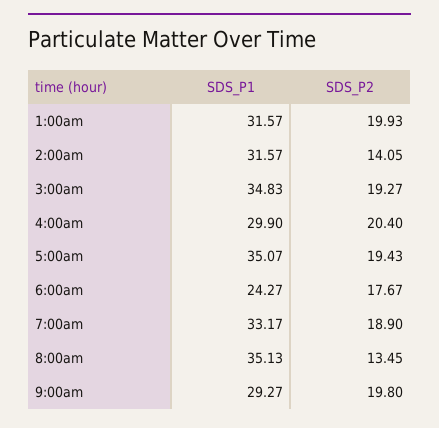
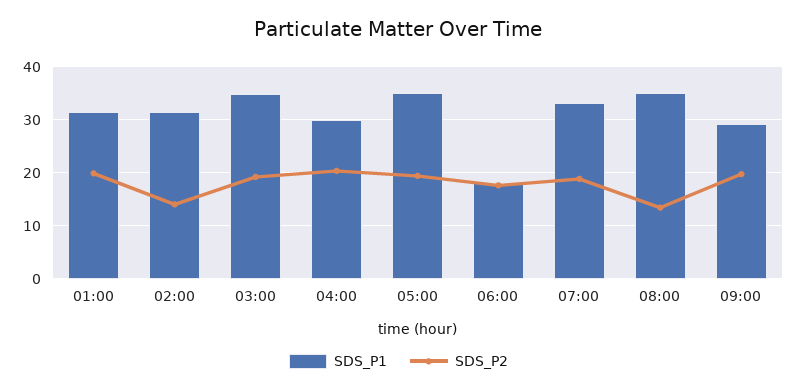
SDS_P1, 6:00am: 24.27 -> 18

